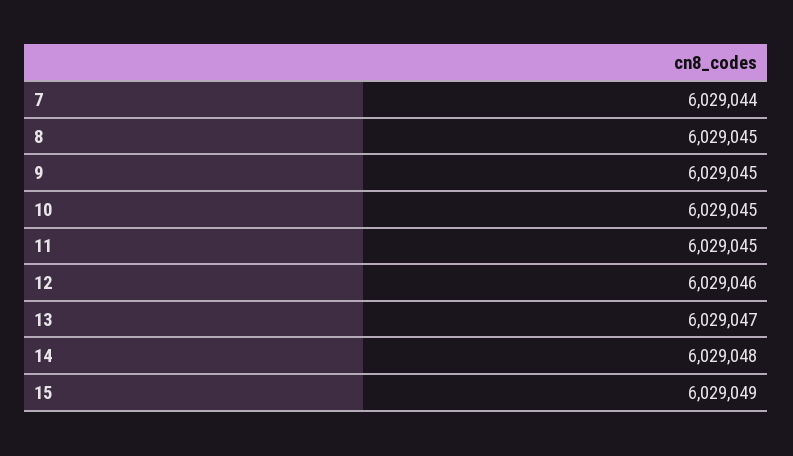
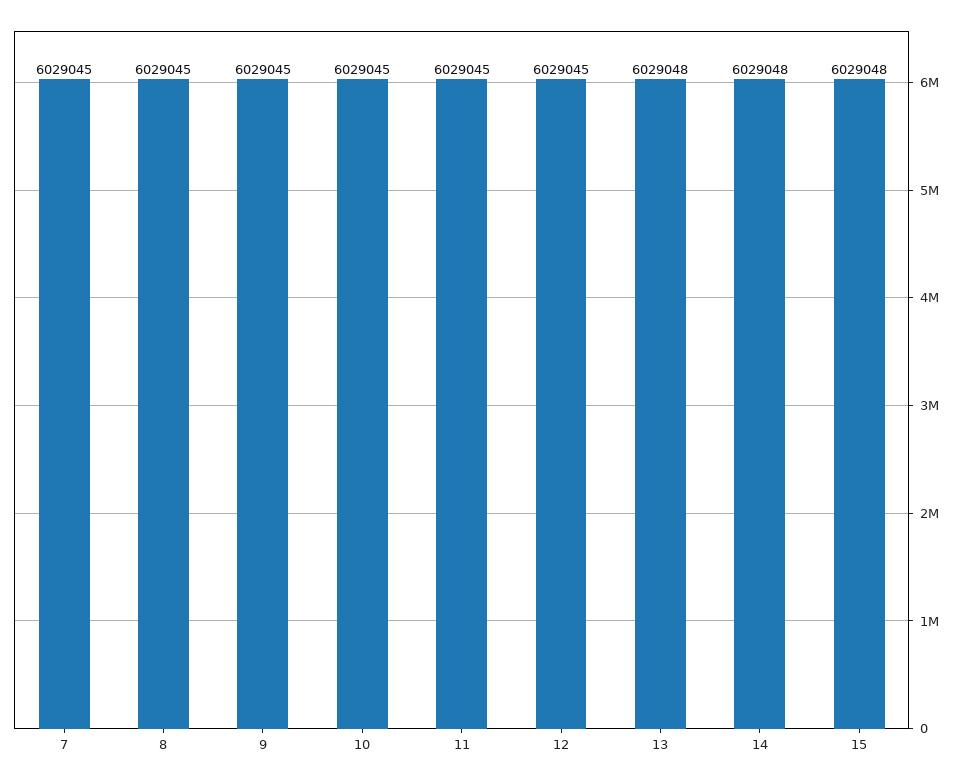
7: 6029044 -> 6029045
12: 6029046 -> 6029045
13: 6029047 -> 6029048
15: 6029049 -> 6029048

